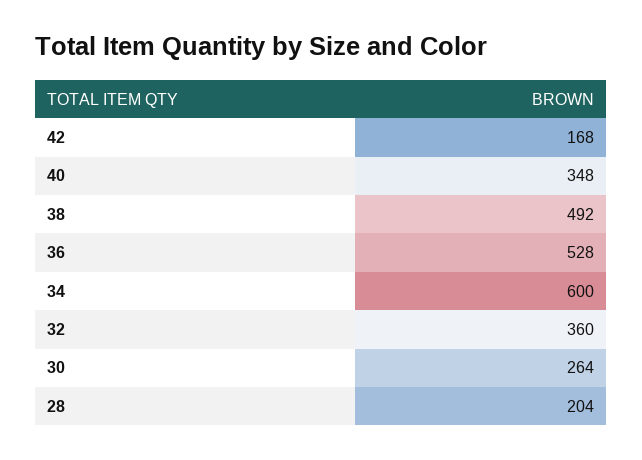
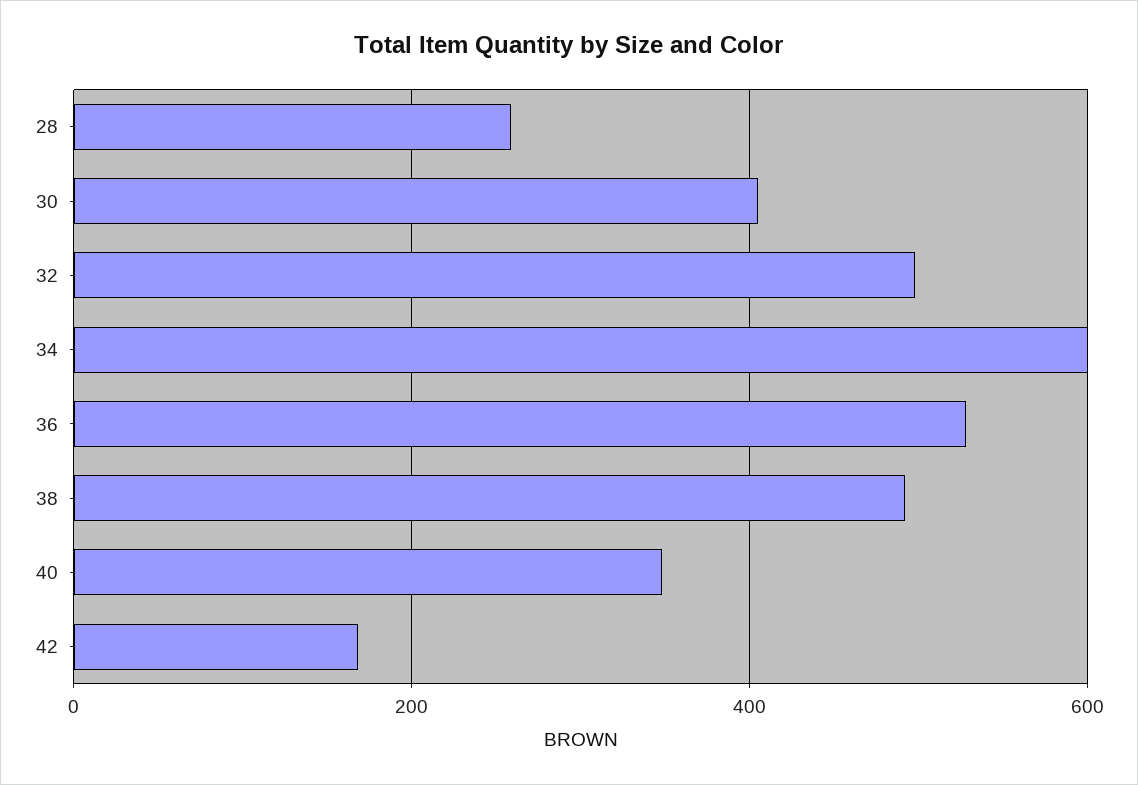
32: 360 -> 500
30: 264 -> 400
28: 204 -> 260

